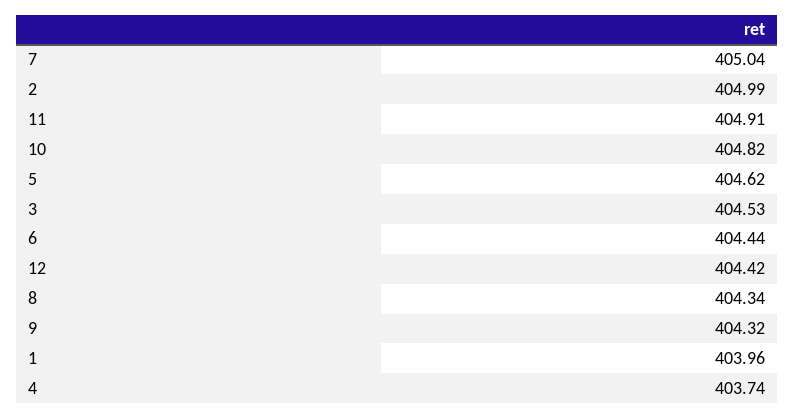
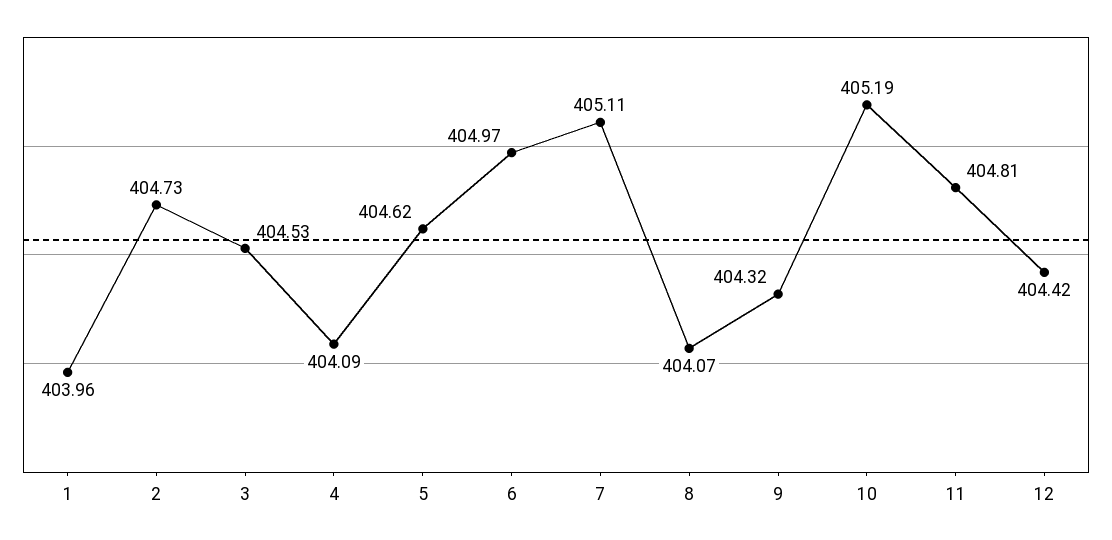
7: 405.04 -> 405.11
2: 404.99 -> 404.73
11: 404.91 -> 404.81
10: 404.82 -> 405.19
6: 404.44 -> 404.97
8: 404.34 -> 404.07
4: 403.74 -> 404.09

